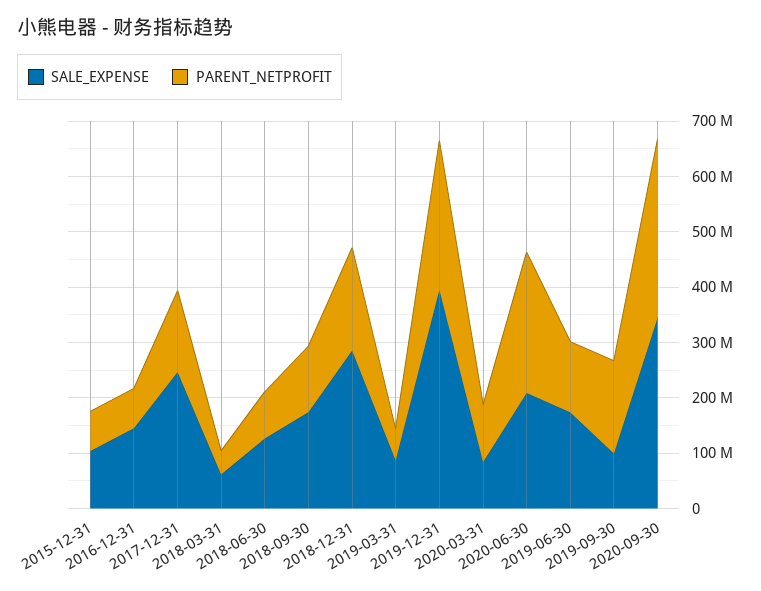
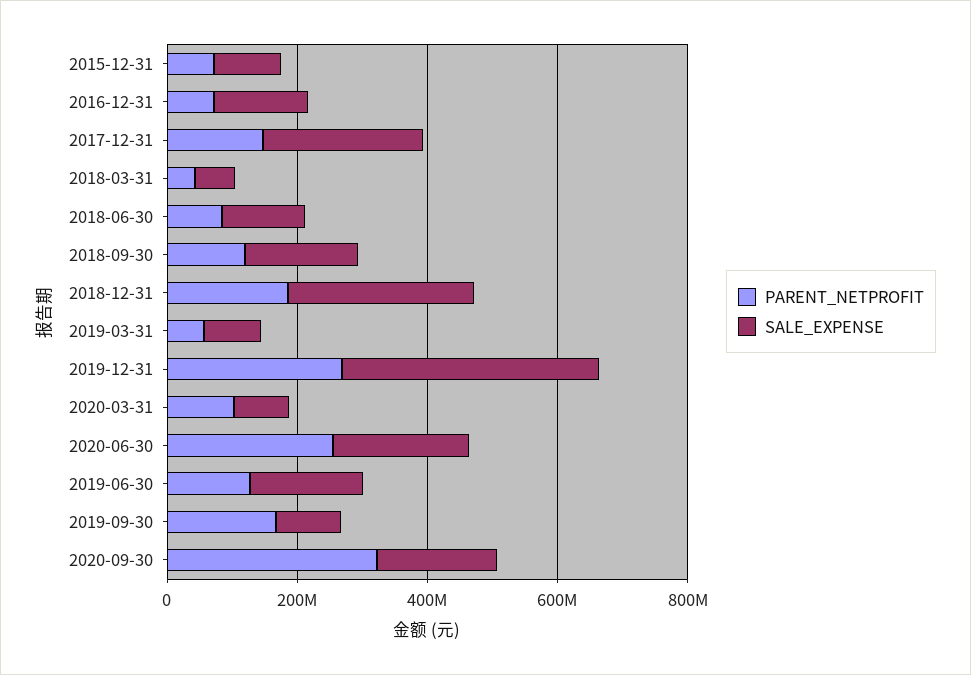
SALE_EXPENSE, 2020-09-30: 340000000 -> 200000000

